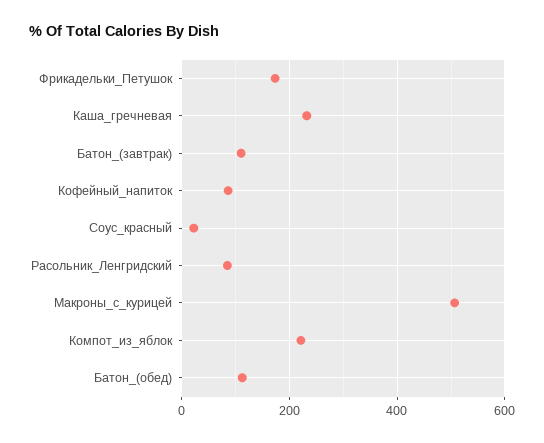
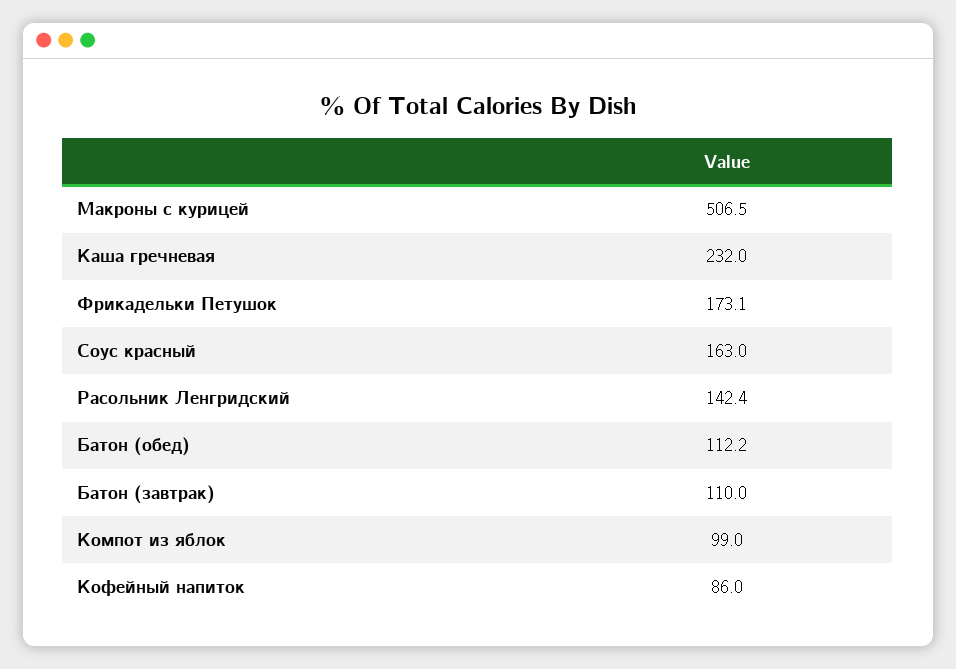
Соус_красный: 20 -> 163
Расольник_Ленгридский: 80 -> 142.4
Компот_из_яблок: 220 -> 99

